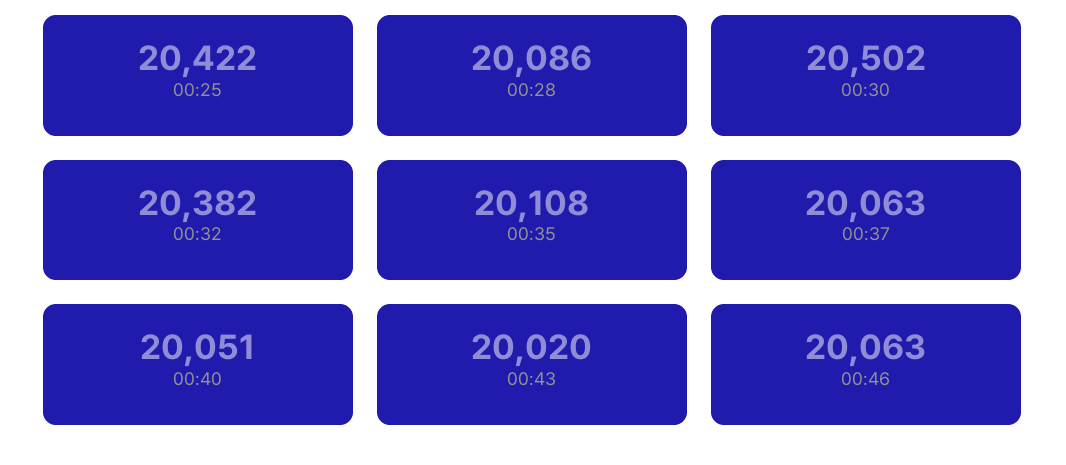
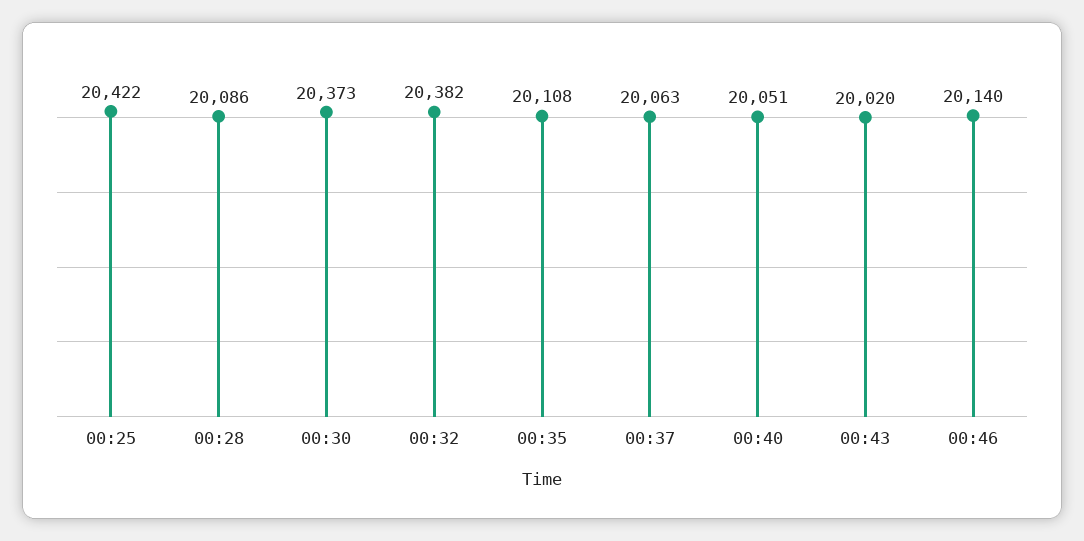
00:30: 20502 -> 20373
00:46: 20063 -> 20140

